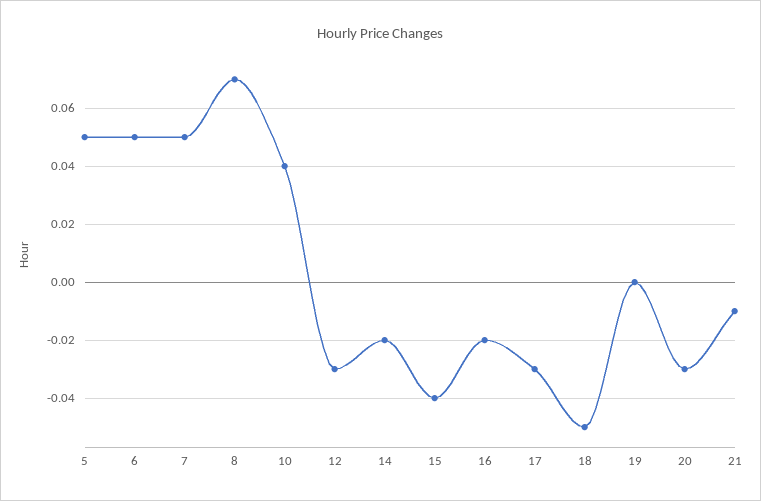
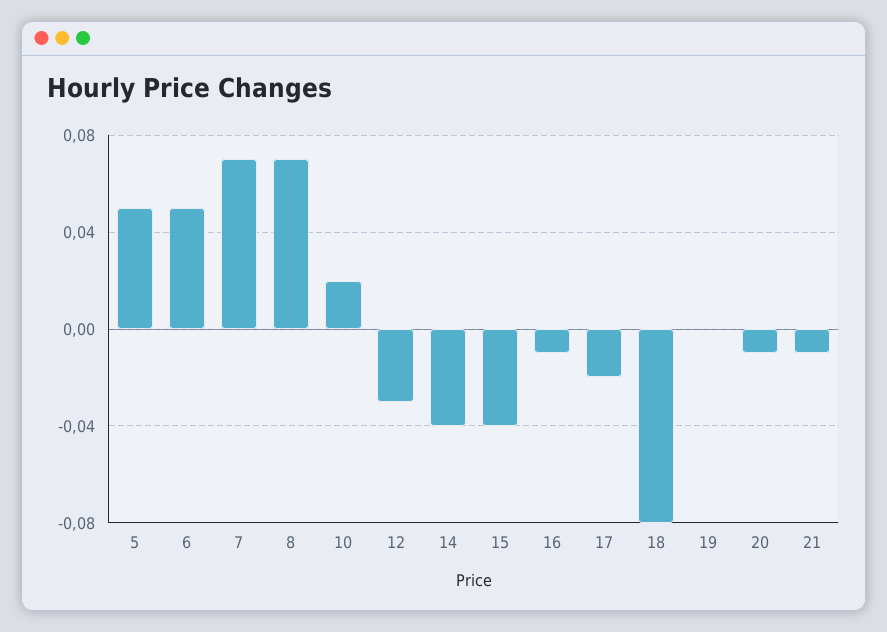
7: 0.05 -> 0.07
10: 0.04 -> 0.02
14: -0.02 -> -0.04
16: -0.02 -> -0.01
17: -0.03 -> -0.02
18: -0.05 -> -0.08
20: -0.03 -> -0.01

